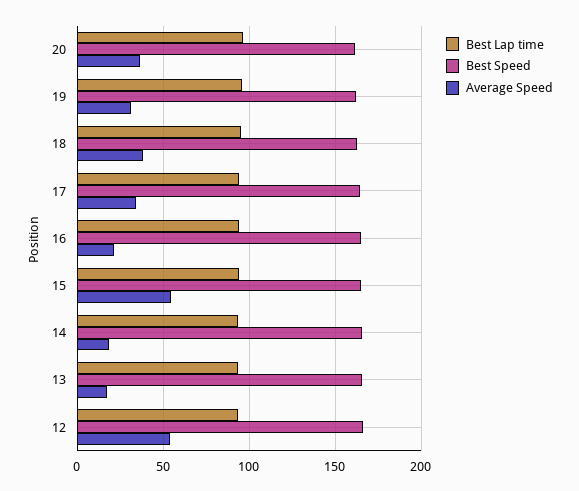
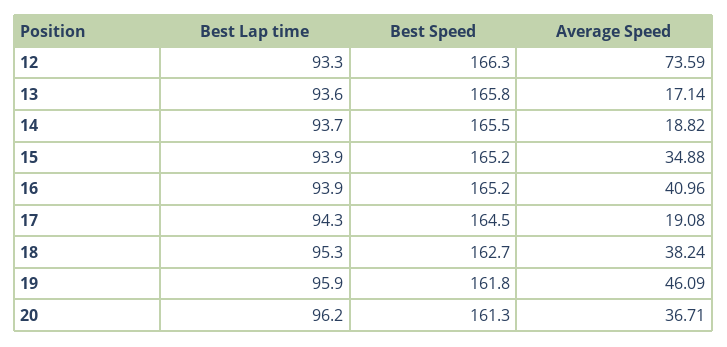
Average Speed, 19: 30 -> 46.09
Average Speed, 17: 35 -> 19.08
Average Speed, 16: 20 -> 40.96
Average Speed, 15: 55 -> 34.88
Average Speed, 12: 55 -> 73.59

